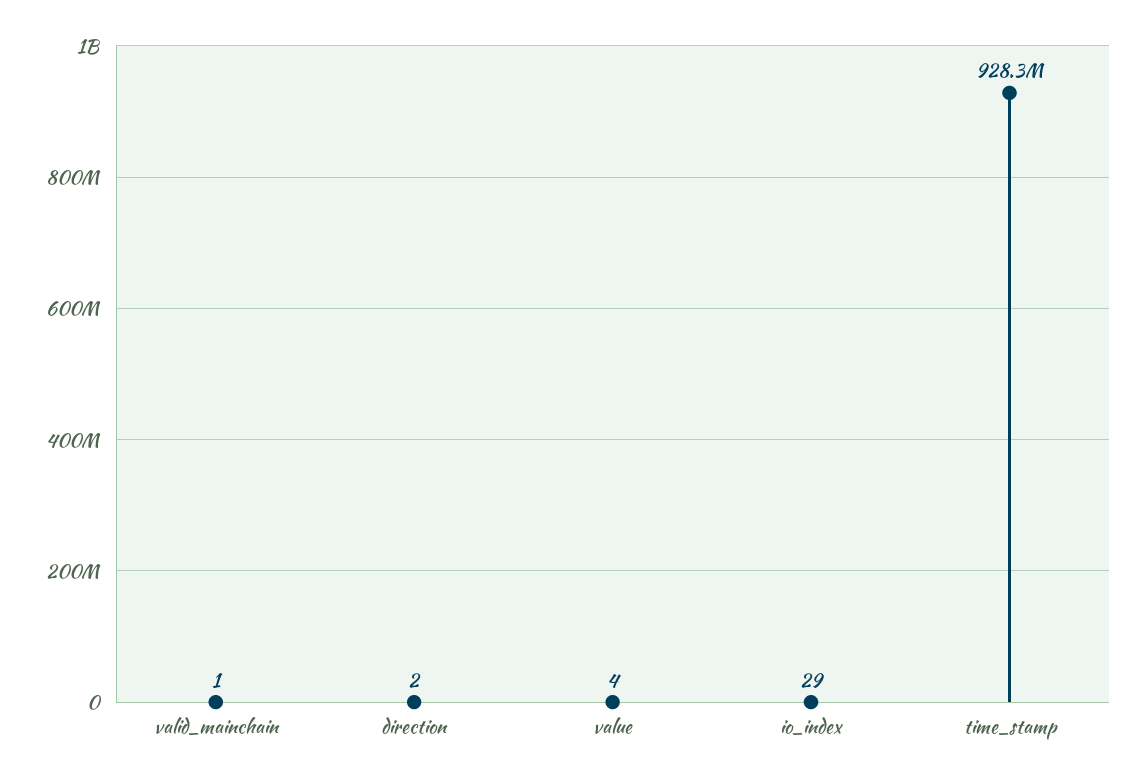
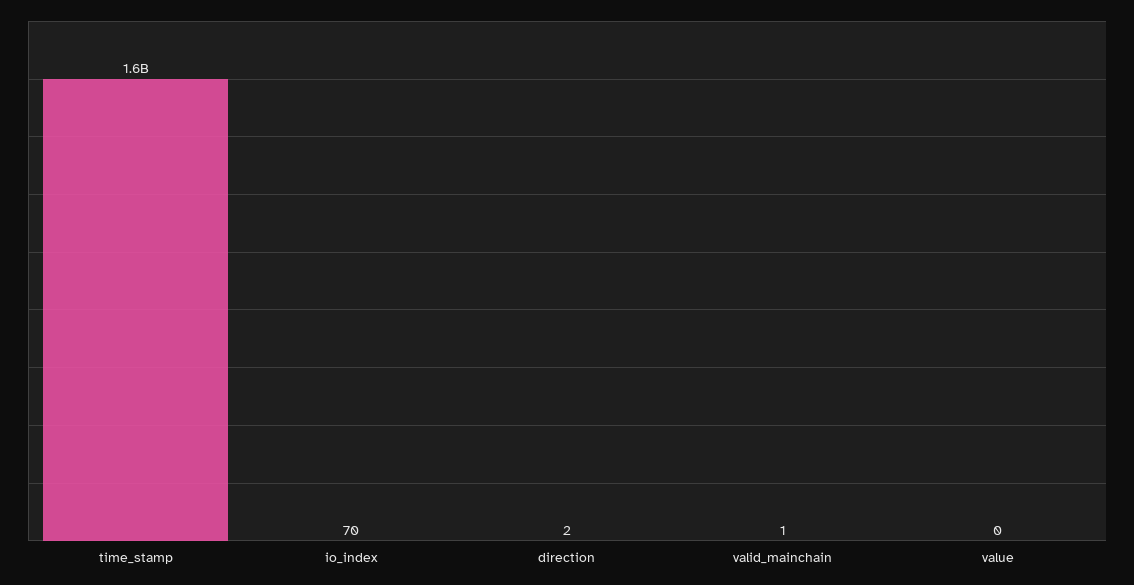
value: 4 -> 0
io_index: 29 -> 70
time_stamp: 928300000 -> 1600000000

